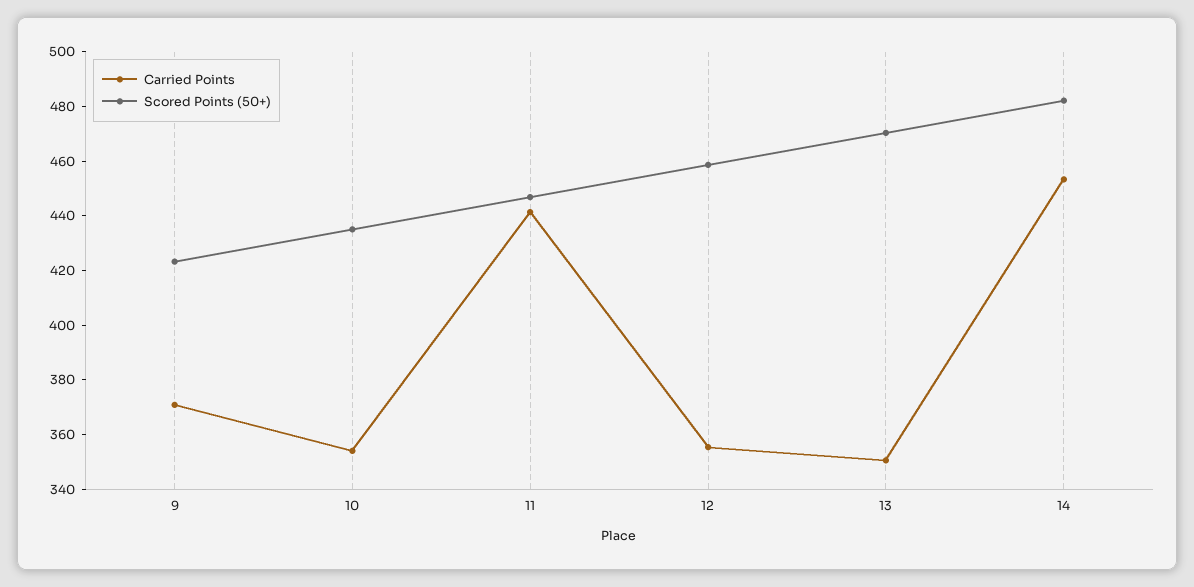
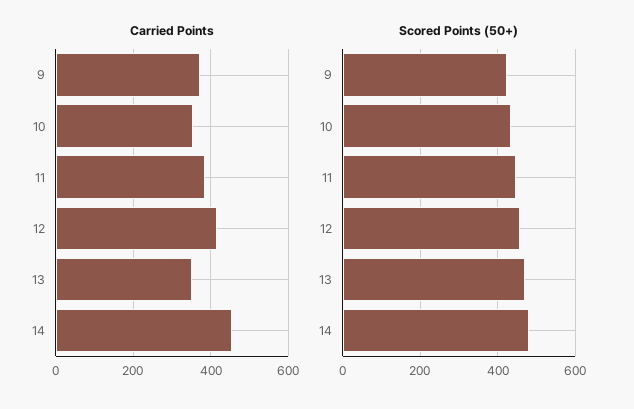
Carried Points, 11: 440 -> 380
Carried Points, 12: 355 -> 420

